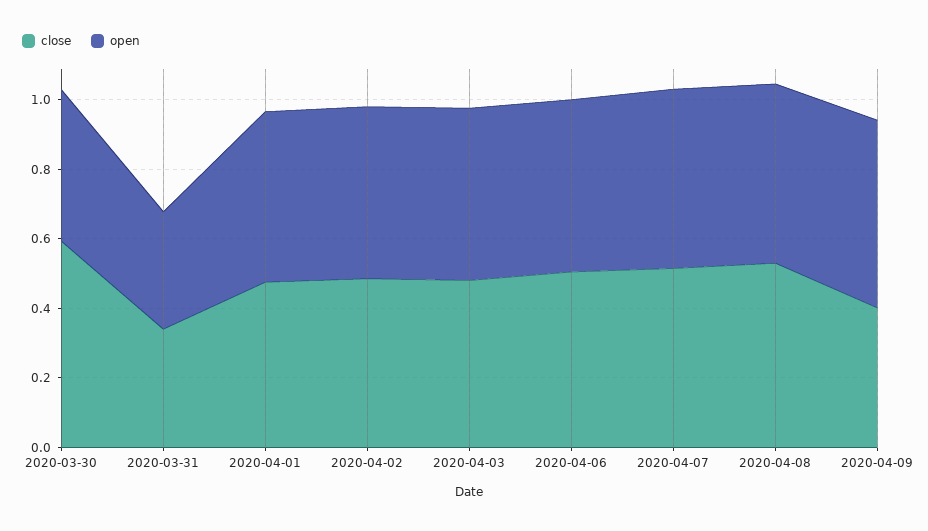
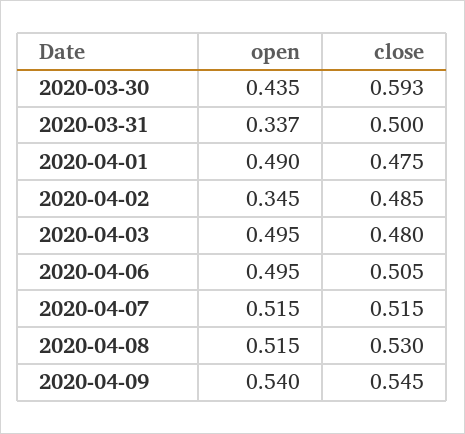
close, 2020-03-31: 0.35 -> 0.5
open, 2020-04-02: 0.5 -> 0.345
close, 2020-04-09: 0.4 -> 0.545

